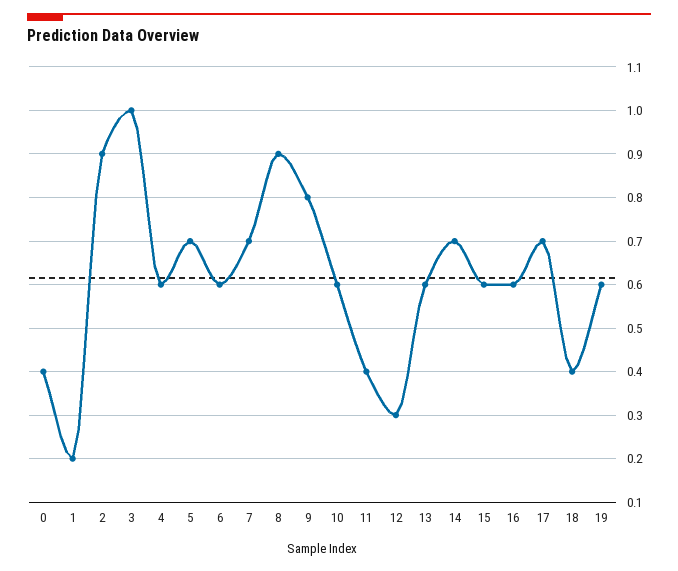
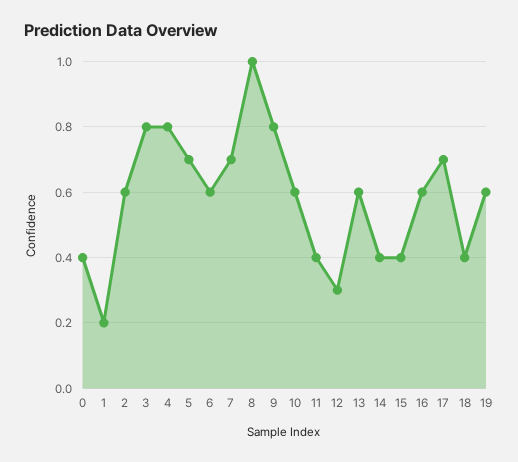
2: 0.9 -> 0.6
3: 1 -> 0.8
4: 0.6 -> 0.8
8: 0.9 -> 1
14: 0.7 -> 0.4
15: 0.6 -> 0.4

